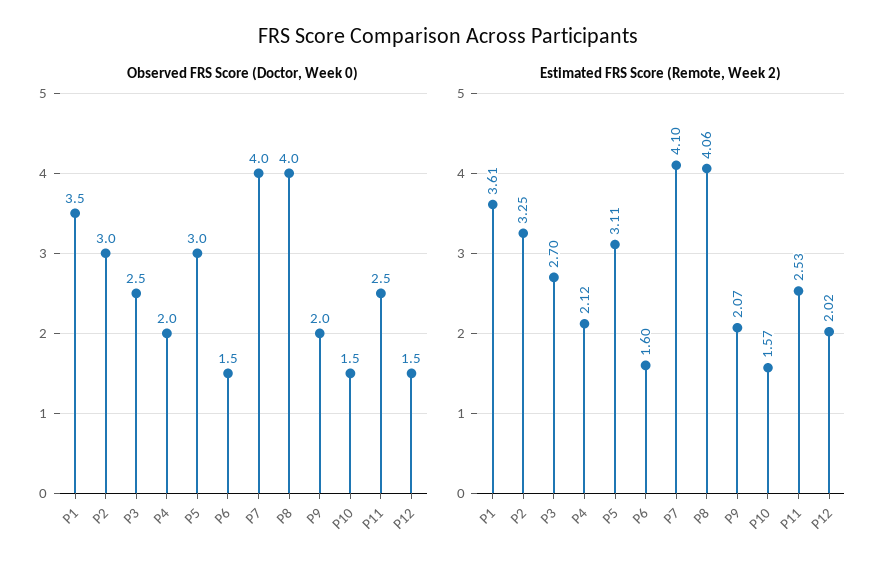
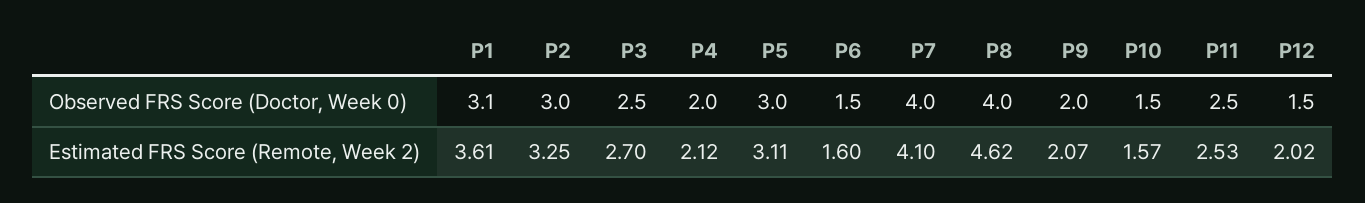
Observed FRS Score (Doctor, Week 0), P1: 3.5 -> 3.1
Estimated FRS Score (Remote, Week 2), P8: 4.06 -> 4.62

